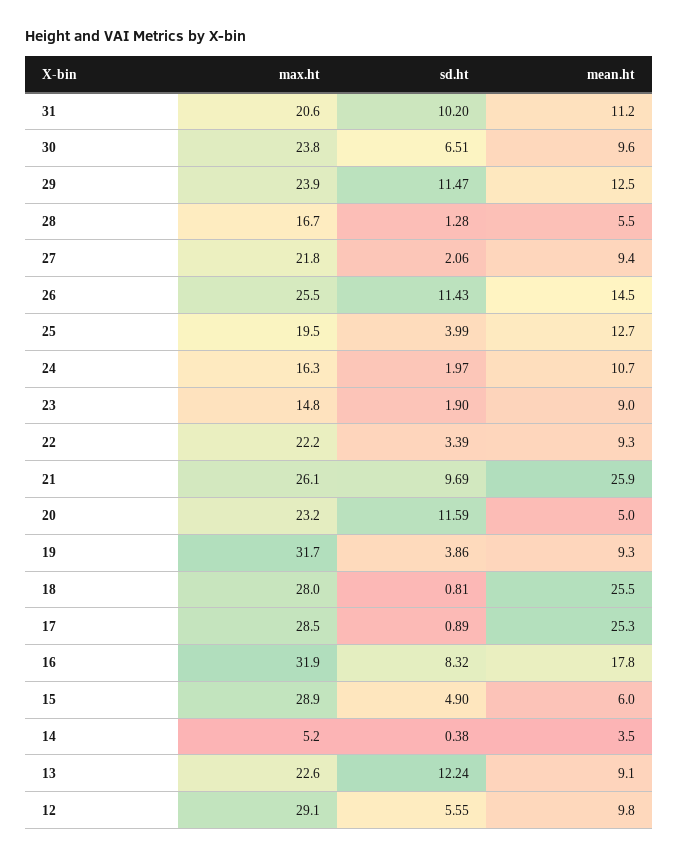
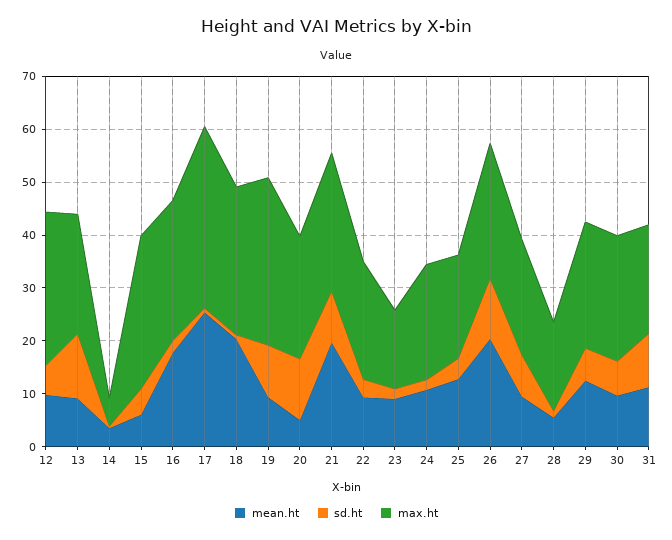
sd.ht, 29: 11.47 -> 6
sd.ht, 27: 2.06 -> 8
mean.ht, 26: 14.5 -> 20
max.ht, 24: 16.3 -> 22
mean.ht, 21: 25.9 -> 20
sd.ht, 19: 3.86 -> 10
mean.ht, 18: 25.5 -> 20
max.ht, 17: 28.5 -> 34
max.ht, 16: 31.9 -> 26
sd.ht, 16: 8.32 -> 2

